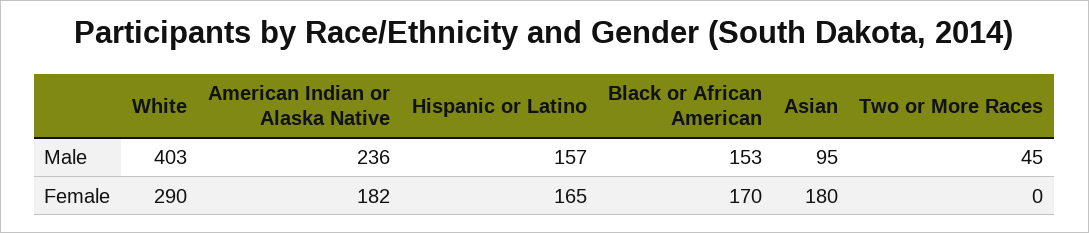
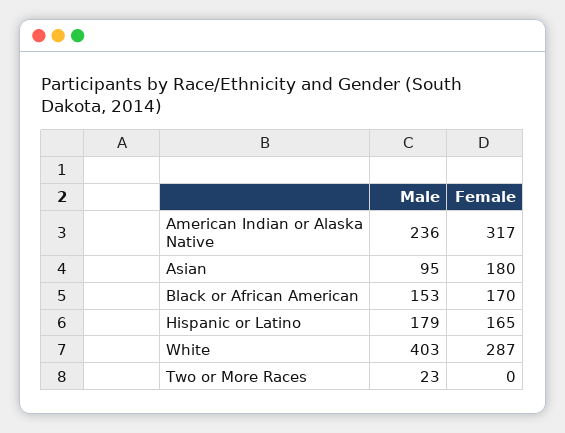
Hispanic or Latino, Male: 157 -> 179
Two or More Races, Male: 45 -> 23
White, Female: 290 -> 287
American Indian or Alaska Native, Female: 182 -> 317

